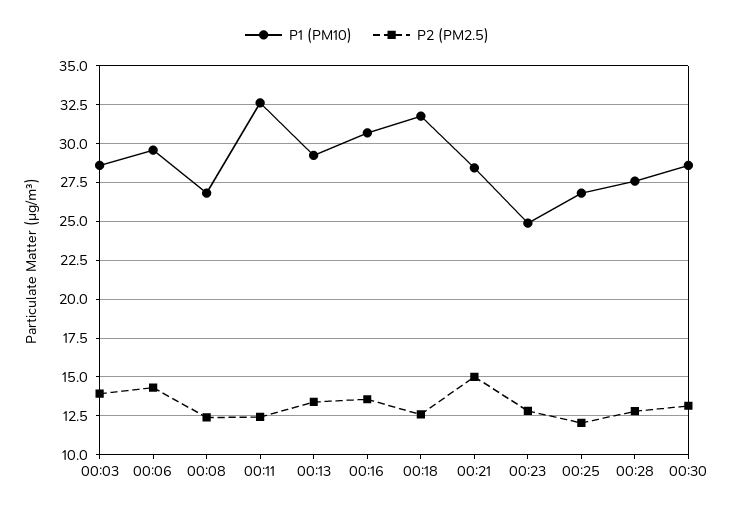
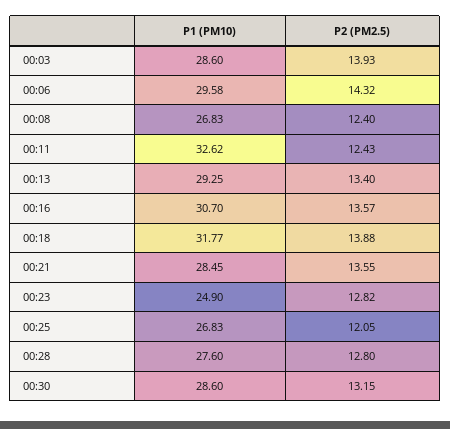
P2 (PM2.5), 00:18: 12.5 -> 13.88
P2 (PM2.5), 00:21: 15 -> 13.55

